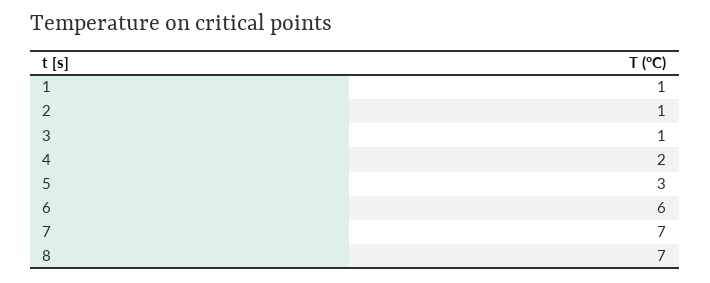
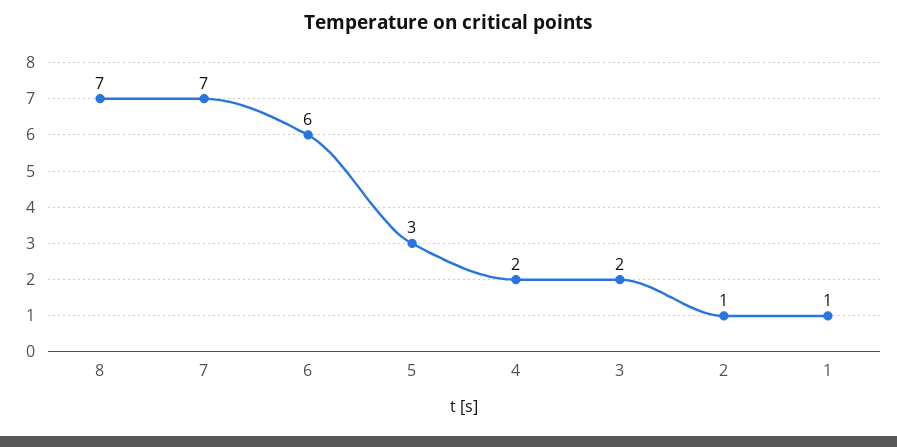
3: 1 -> 2

